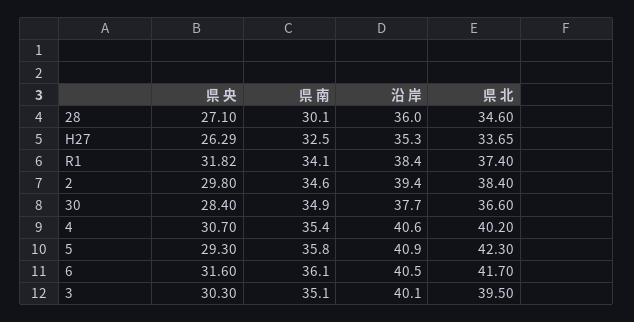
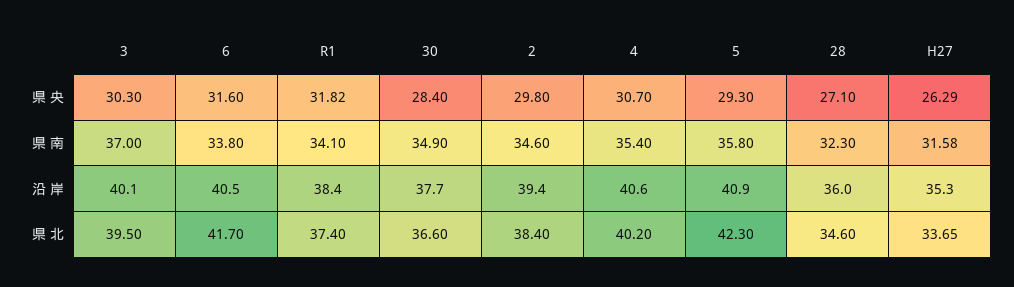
県 南, 28: 30.1 -> 32.3
県 南, H27: 32.5 -> 31.58
県 南, 6: 36.1 -> 33.8
県 南, 3: 35.1 -> 37

